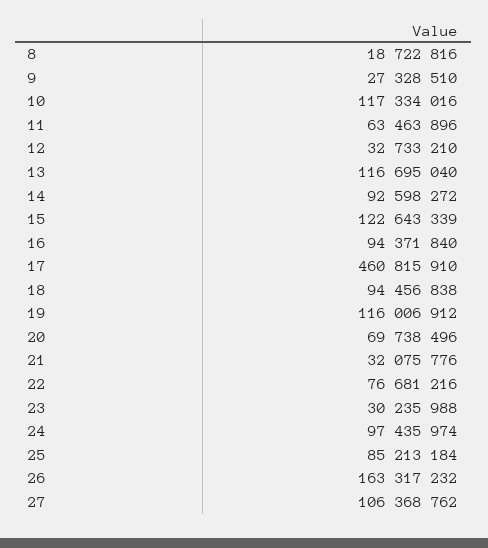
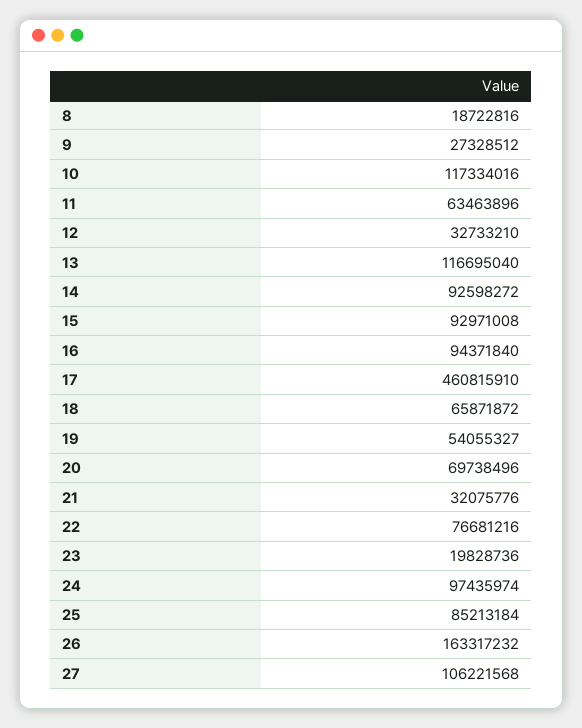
9: 27328510 -> 27328512
15: 122643339 -> 92971008
18: 94456838 -> 65871872
19: 116006912 -> 54055327
23: 30235988 -> 19828736
27: 106368762 -> 106221568

